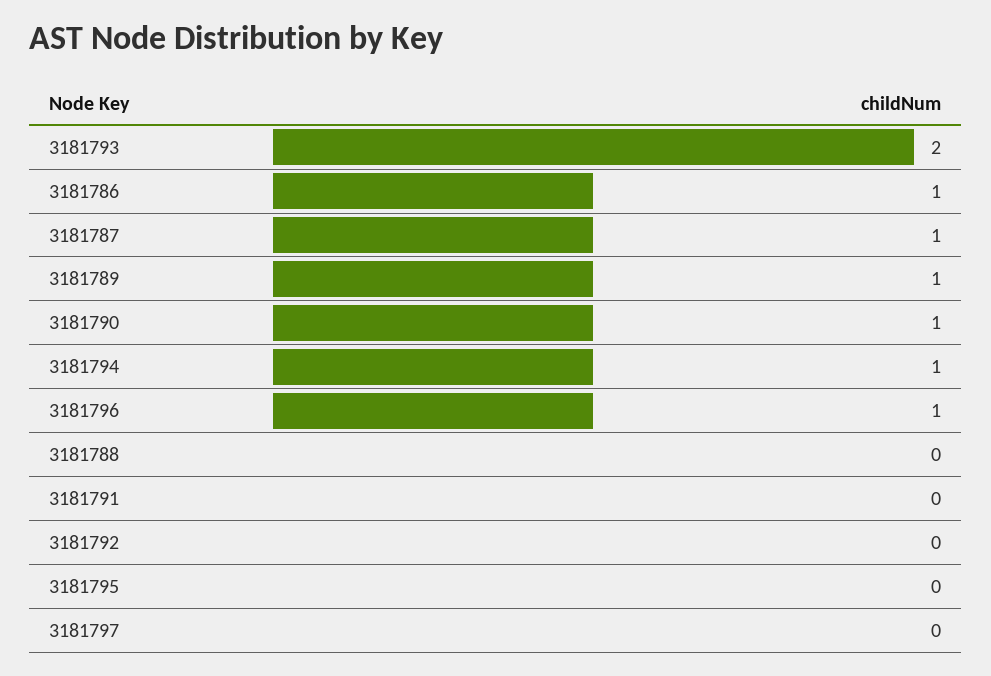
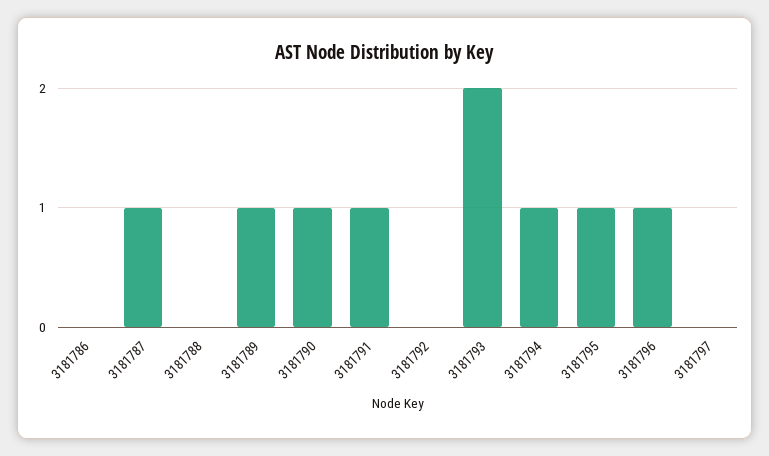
3181786: 1 -> 0
3181791: 0 -> 1
3181795: 0 -> 1

